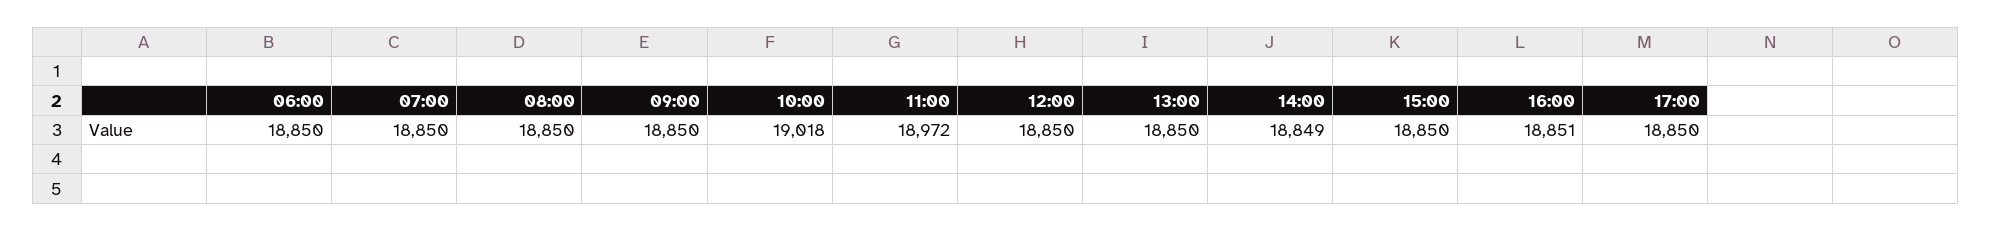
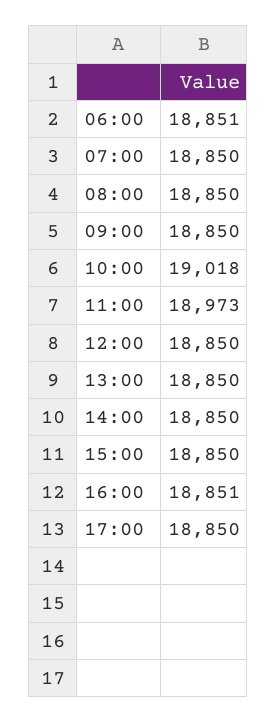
06:00: 18850 -> 18851
11:00: 18972 -> 18973
14:00: 18849 -> 18850

